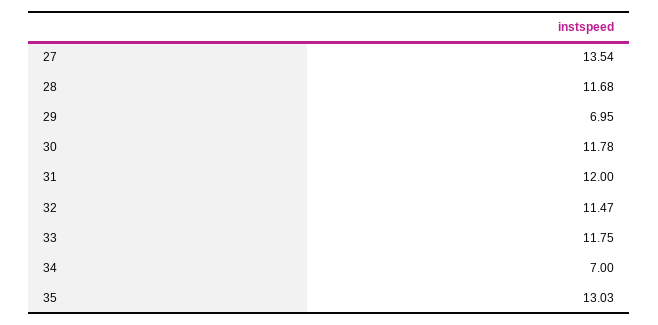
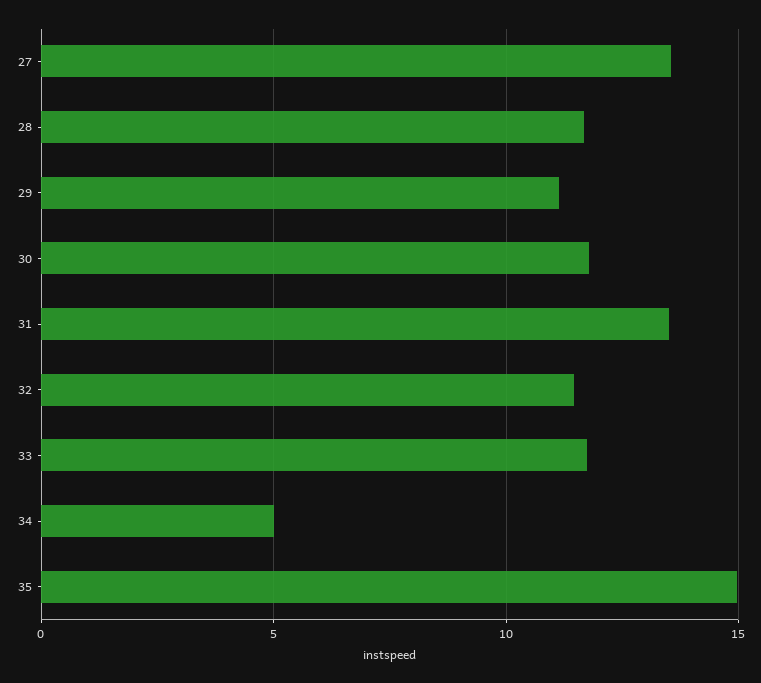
29: 6.95 -> 11
31: 12 -> 13.5
34: 7 -> 5
35: 13.03 -> 15

